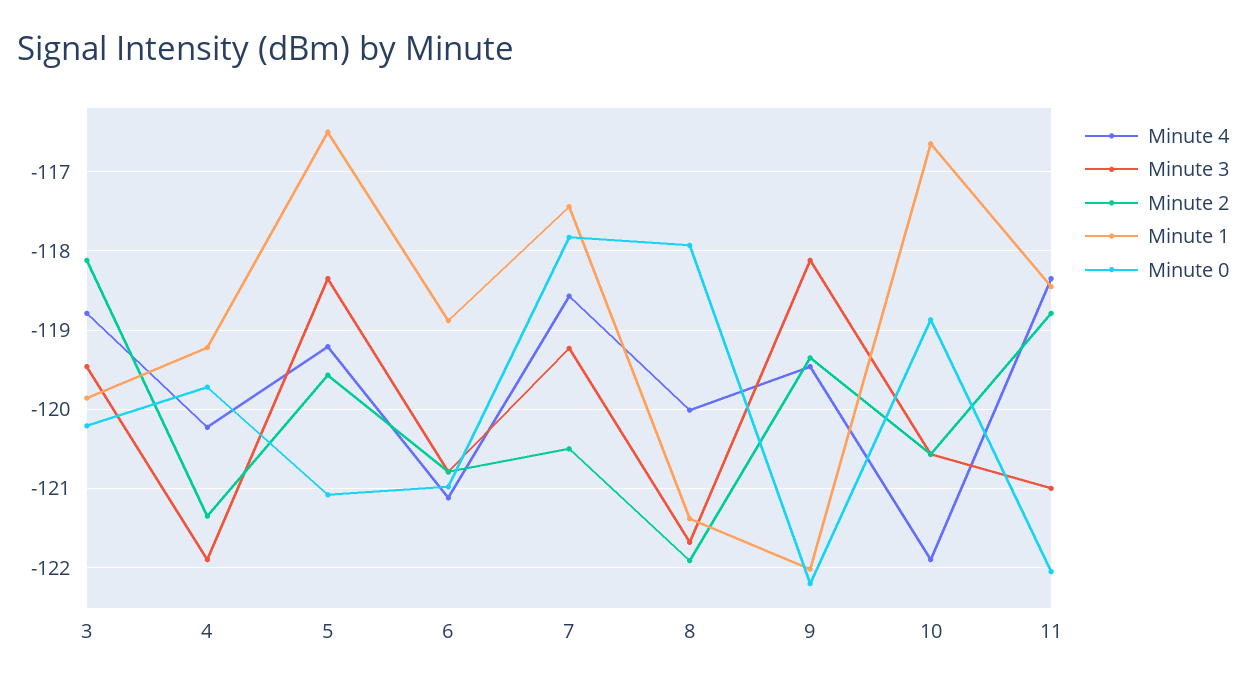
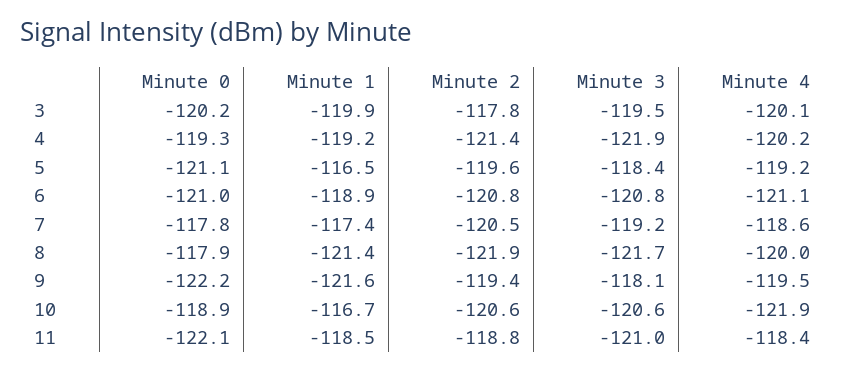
Minute 4, 3: -118.8 -> -120.1
Minute 2, 3: -118.1 -> -117.8
Minute 0, 4: -119.7 -> -119.3
Minute 1, 9: -122 -> -121.6

